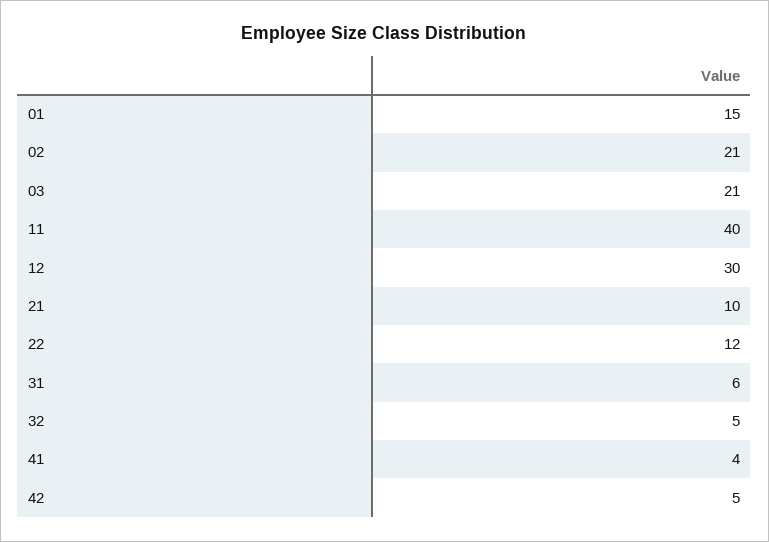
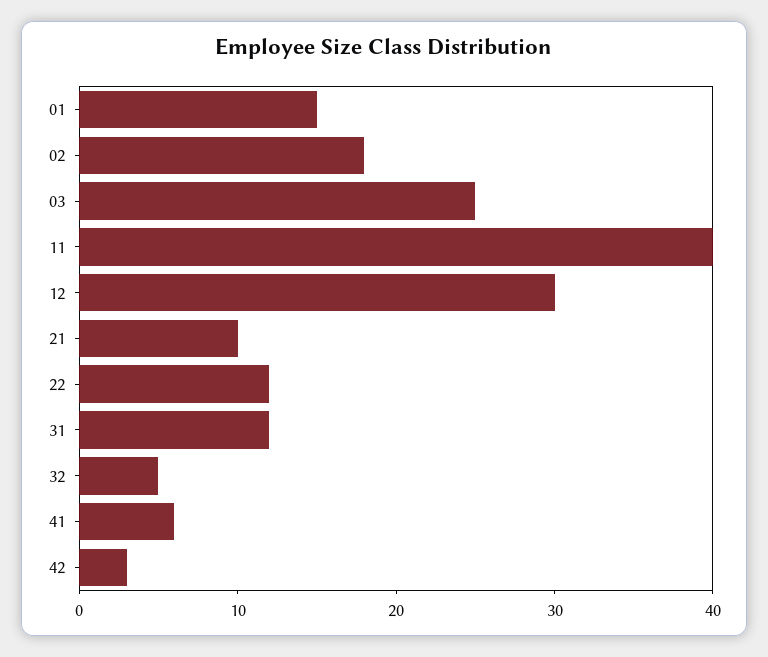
02: 21 -> 18
03: 21 -> 25
31: 6 -> 12
41: 4 -> 6
42: 5 -> 3

